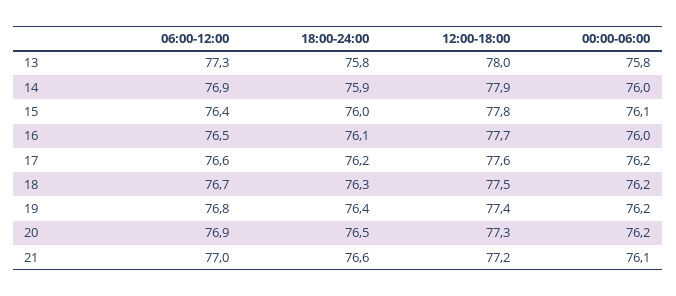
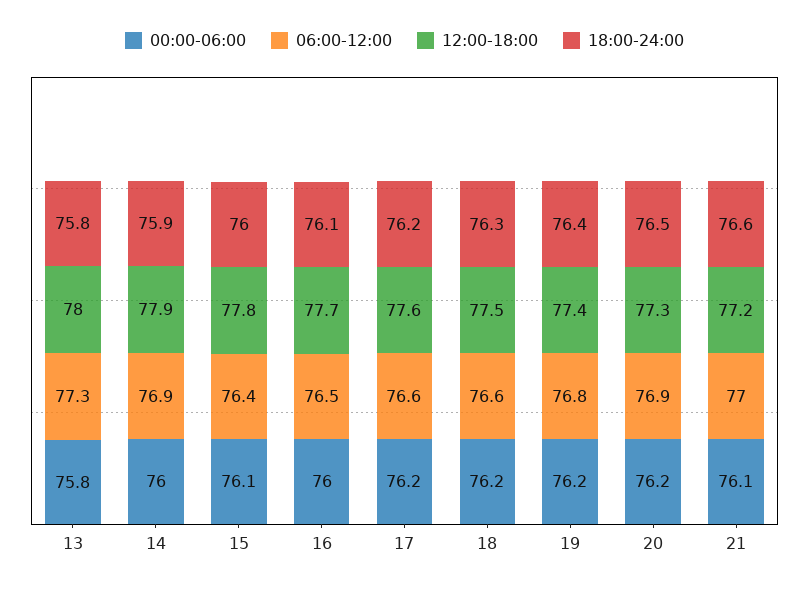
06:00-12:00, 18: 76.7 -> 76.6

